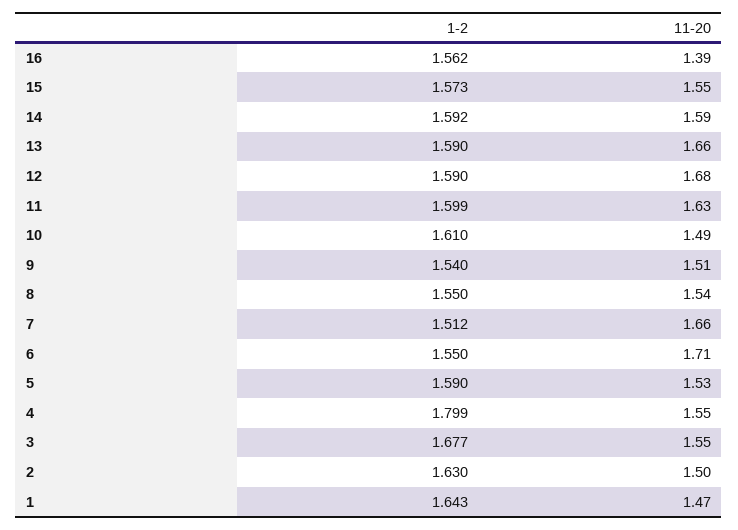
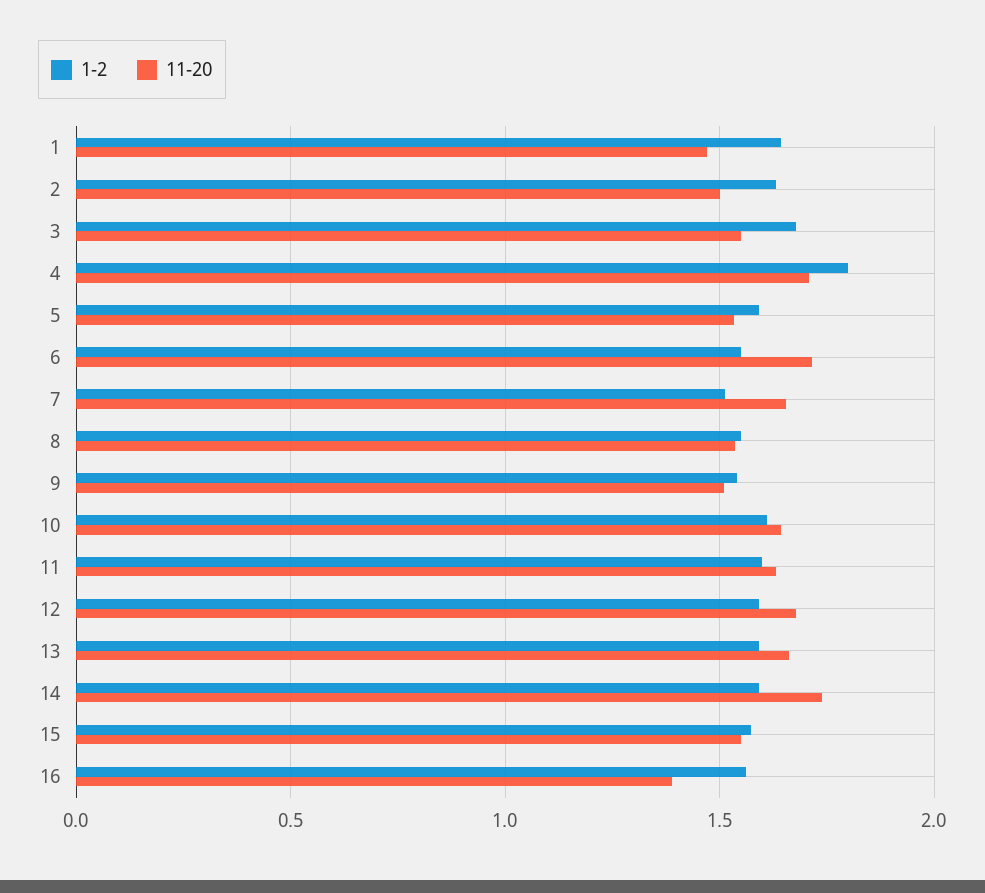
11-20, 14: 1.59 -> 1.75
11-20, 10: 1.49 -> 1.65
11-20, 4: 1.55 -> 1.7

